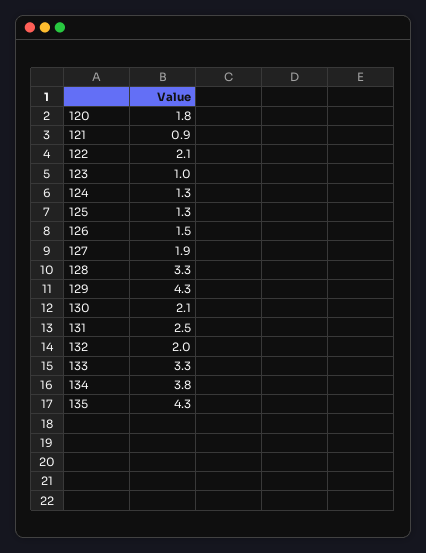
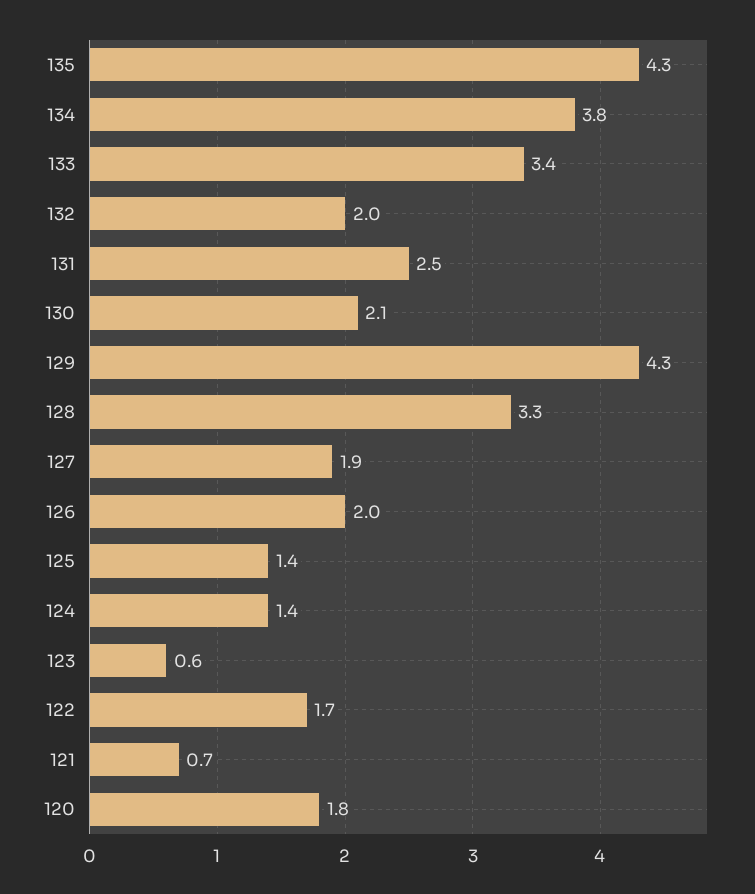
121: 0.9 -> 0.7
122: 2.1 -> 1.7
123: 1 -> 0.6
124: 1.3 -> 1.4
125: 1.3 -> 1.4
126: 1.5 -> 2
133: 3.3 -> 3.4

